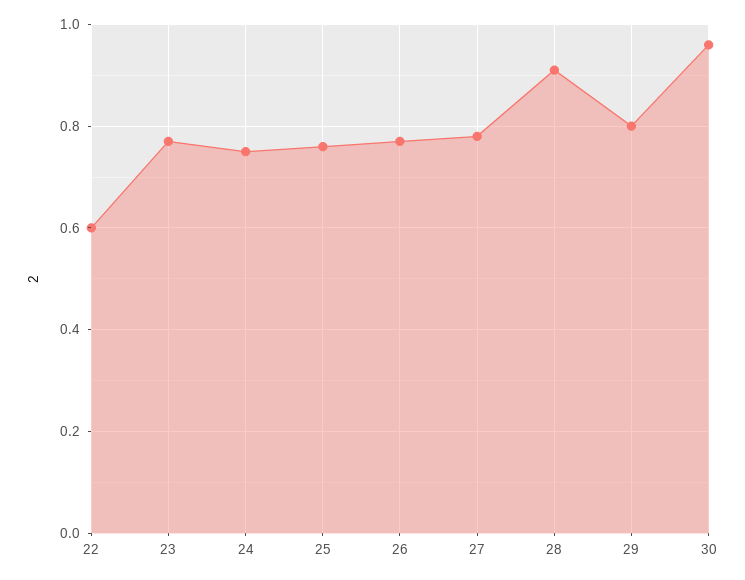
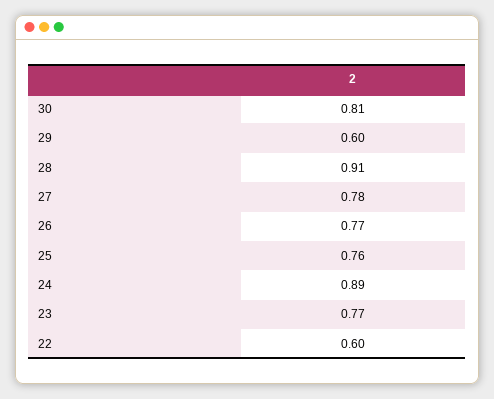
24: 0.75 -> 0.89
29: 0.8 -> 0.6
30: 0.95 -> 0.81

